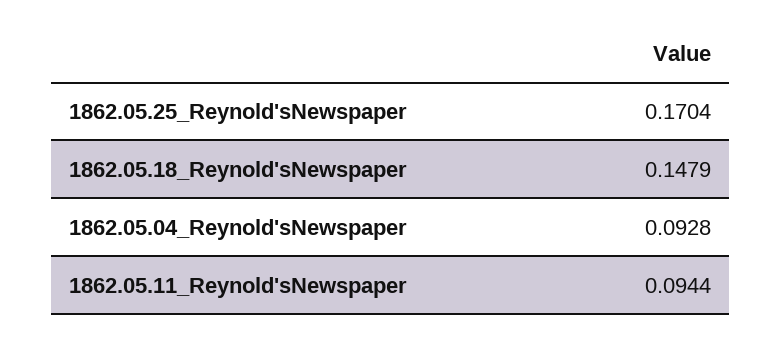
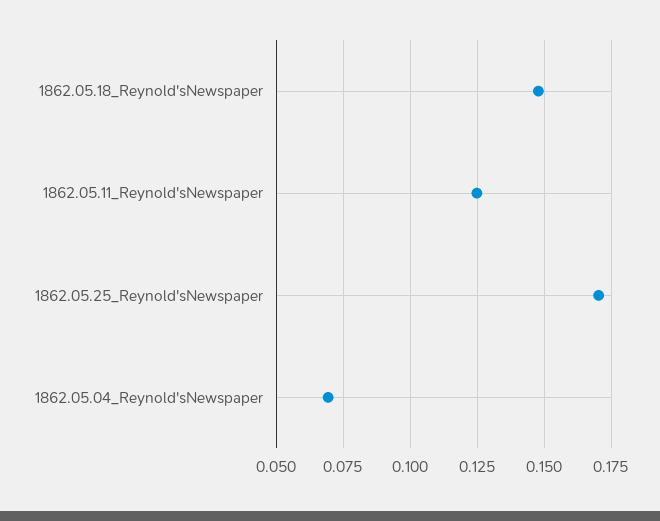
1862.05.04_Reynold'sNewspaper: 0.0928 -> 0.07
1862.05.11_Reynold'sNewspaper: 0.0944 -> 0.125

